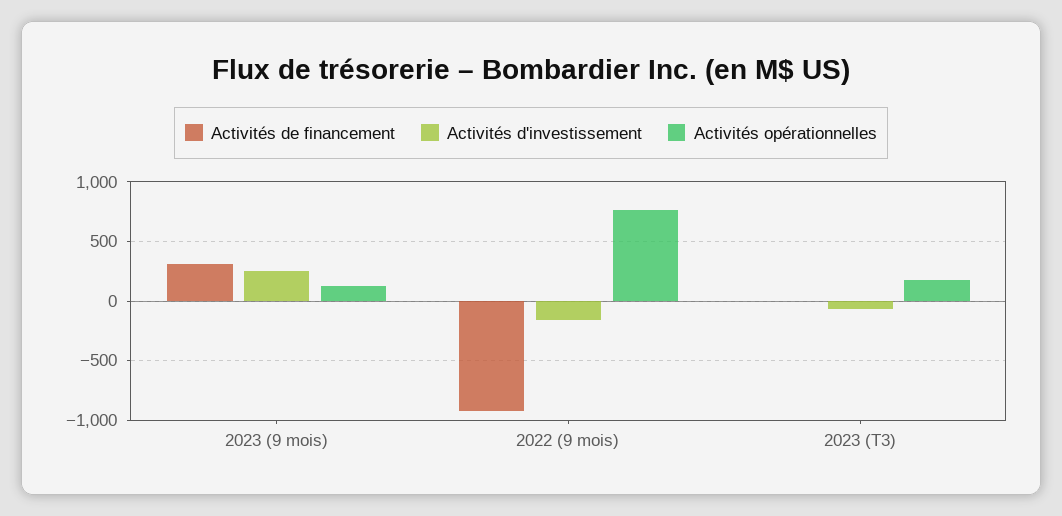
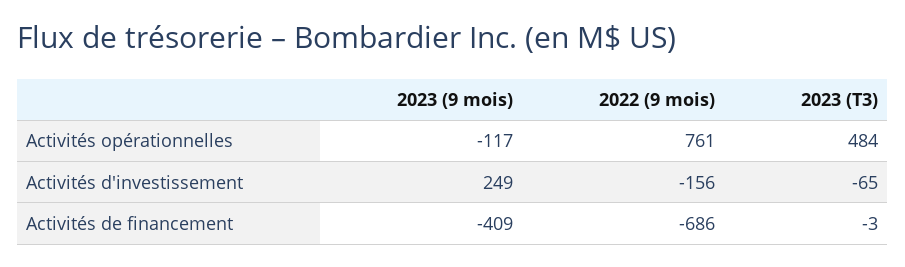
Activités de financement, 2023 (9 mois): 300 -> -409
Activités opérationnelles, 2023 (9 mois): 100 -> -117
Activités de financement, 2022 (9 mois): -900 -> -686
Activités opérationnelles, 2023 (T3): 200 -> 484

